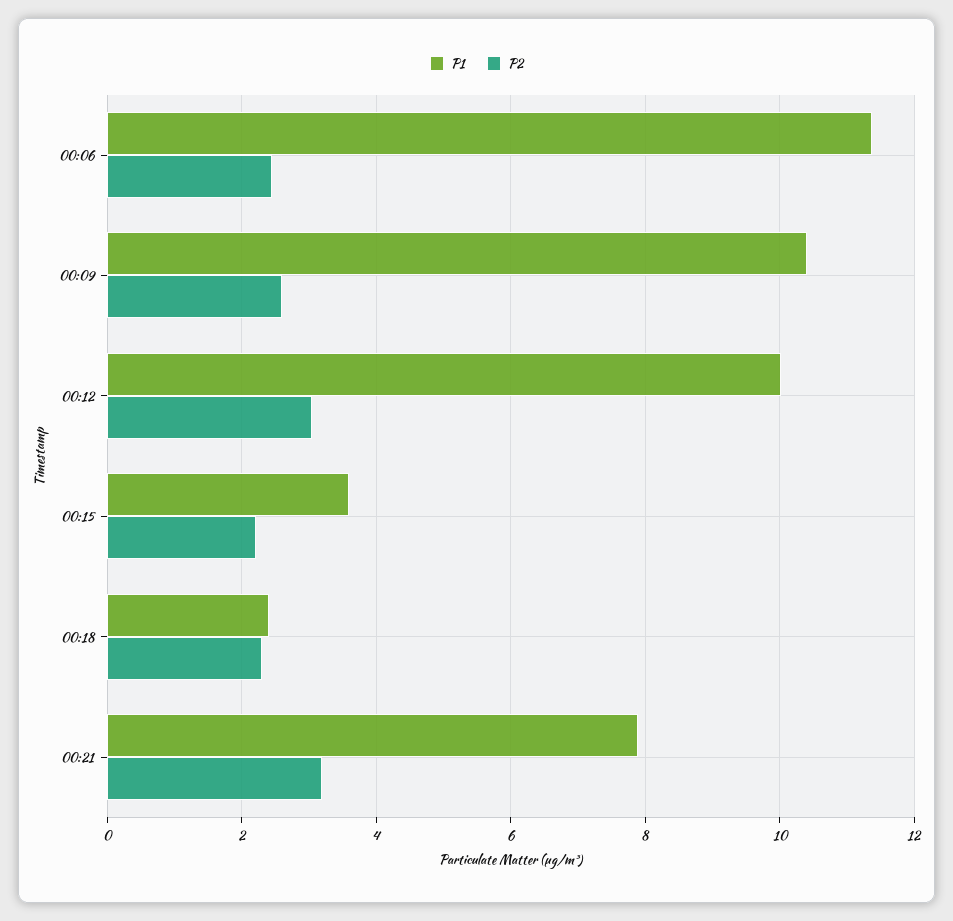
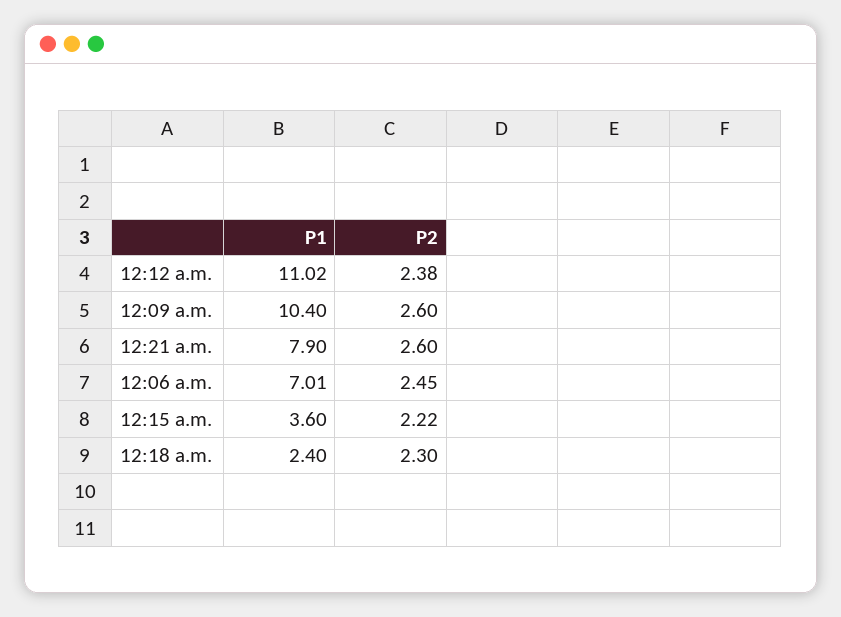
P1, 00:06: 11.4 -> 7.01
P1, 00:12: 10 -> 11.02
P2, 00:12: 3 -> 2.38
P2, 00:21: 3.2 -> 2.6

